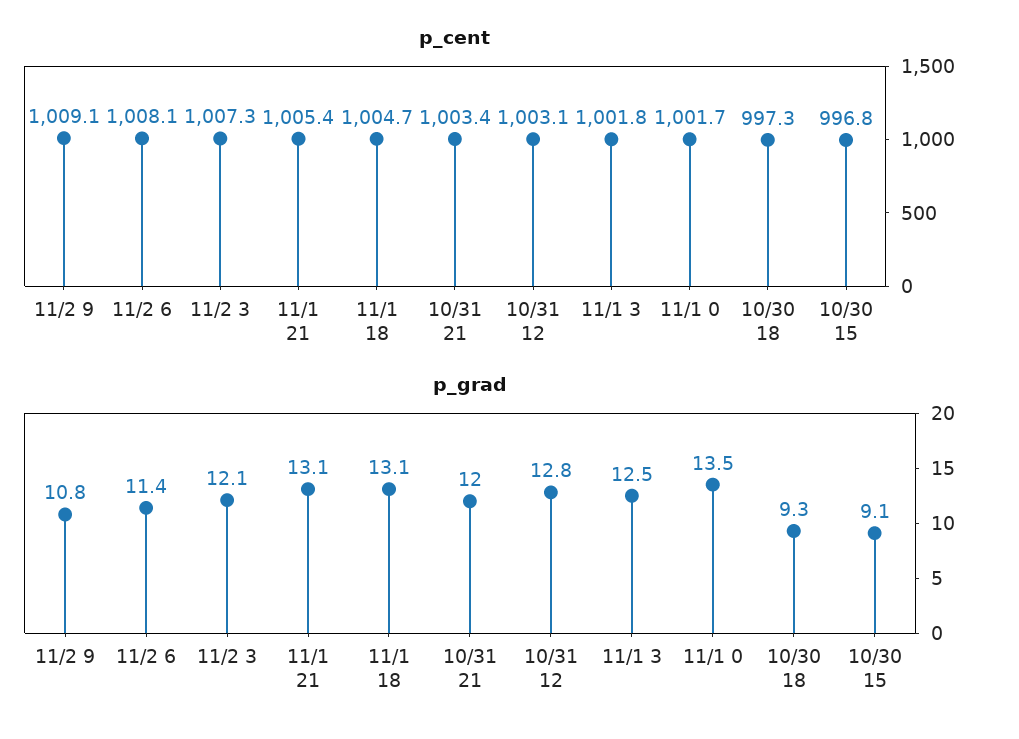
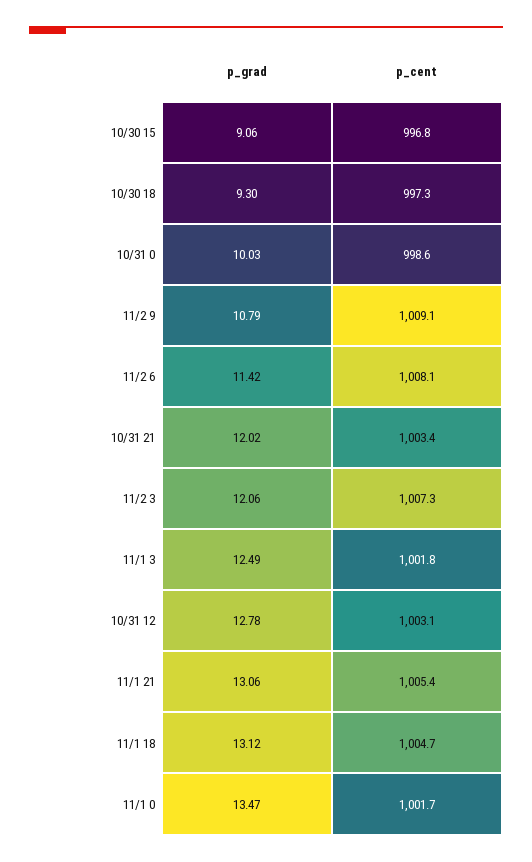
p_grad, 10/31 0: none -> 10.03
p_cent, 10/31 0: none -> 998.6

